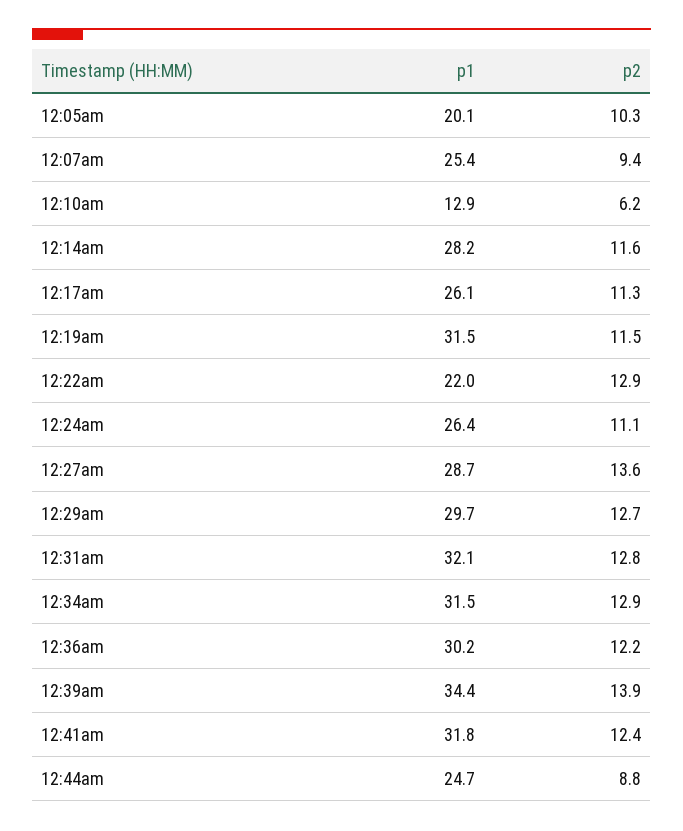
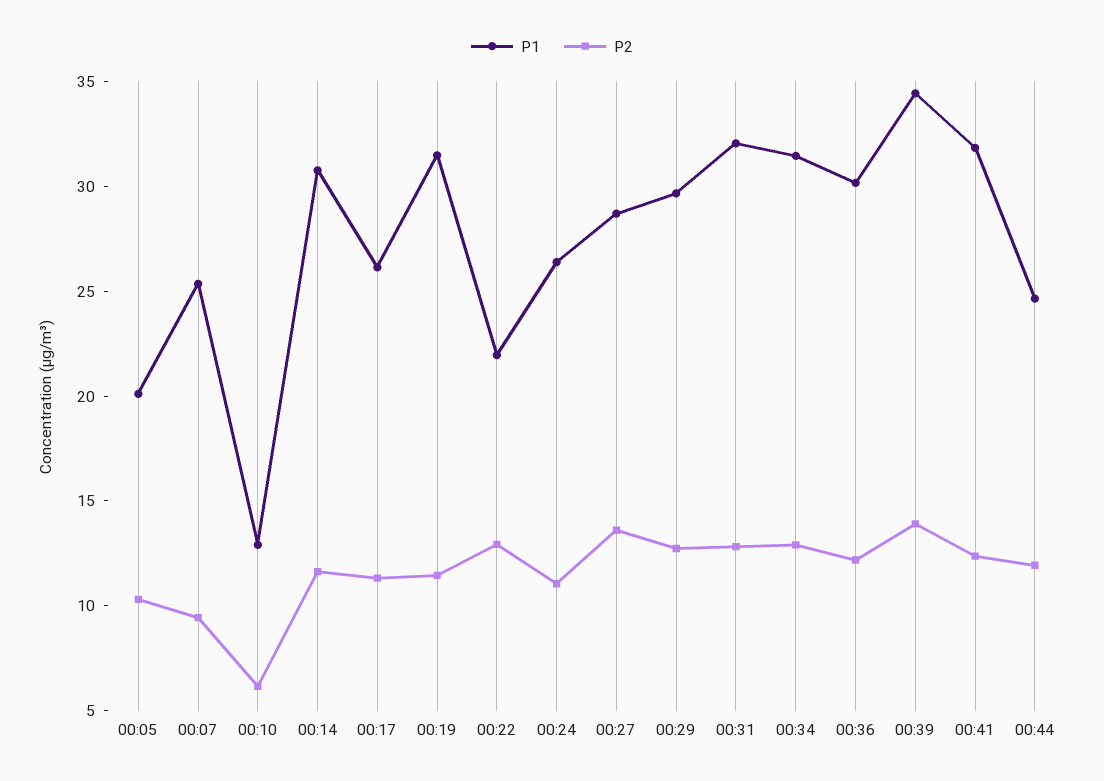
p1, 12:14am: 28.2 -> 31
p2, 12:44am: 8.8 -> 12

